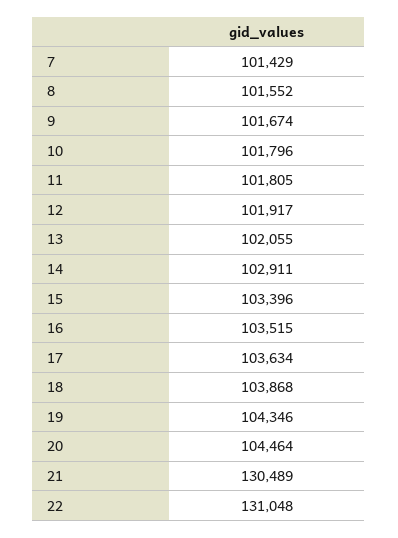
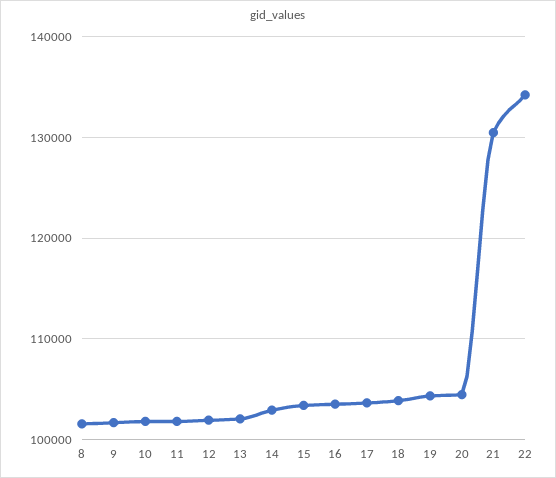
7: 101429 -> none
22: 131048 -> 134000

